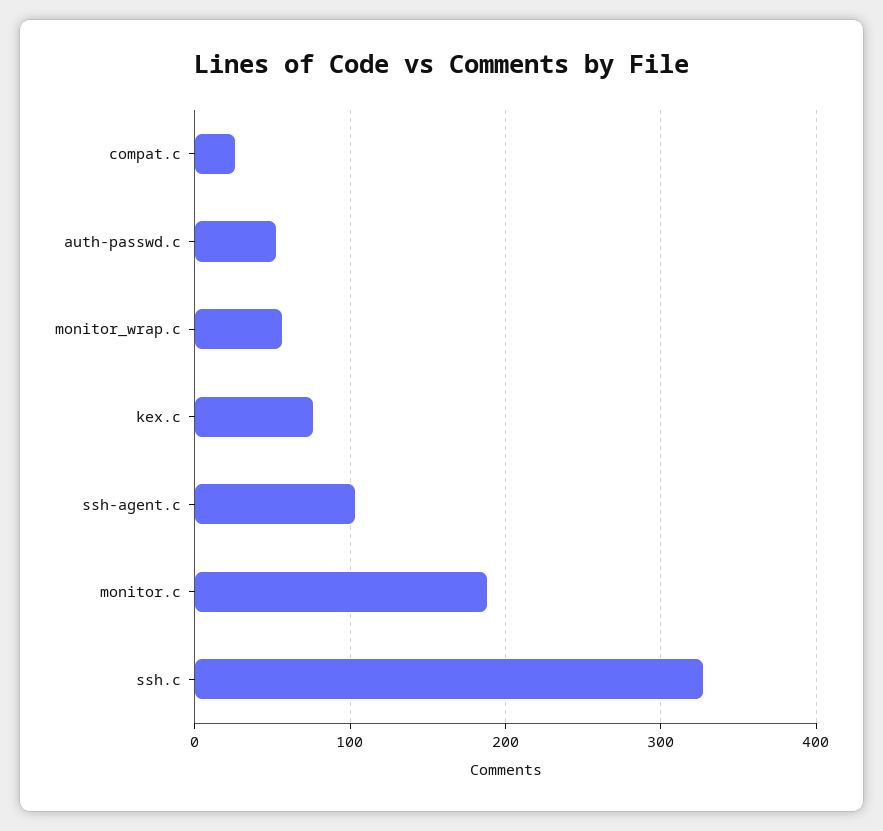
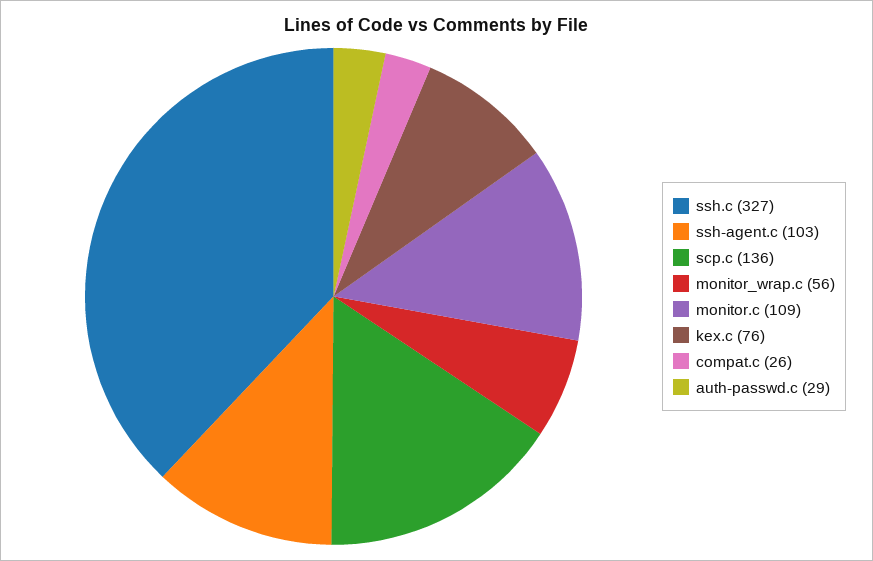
auth-passwd.c: 50 -> 29
monitor.c: 190 -> 109
scp.c: none -> 136

